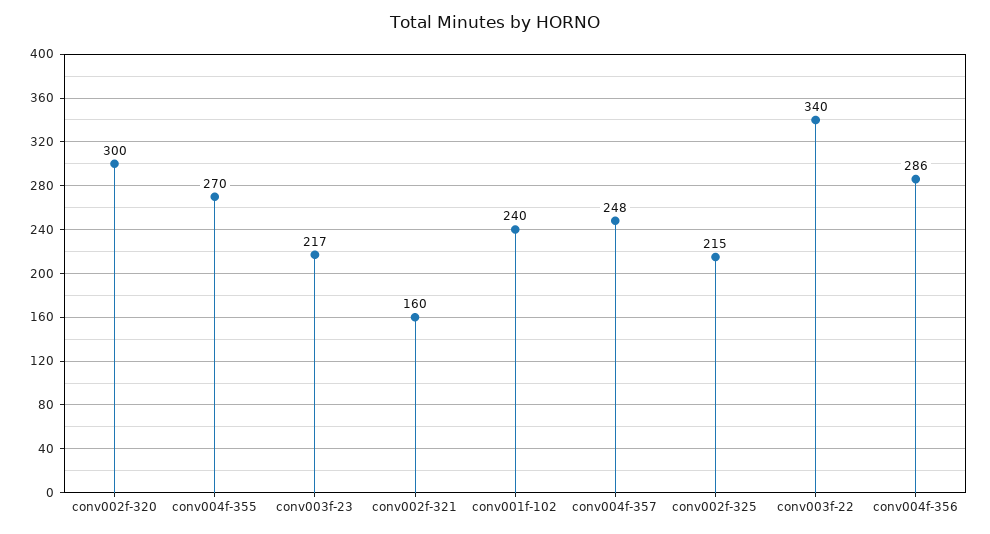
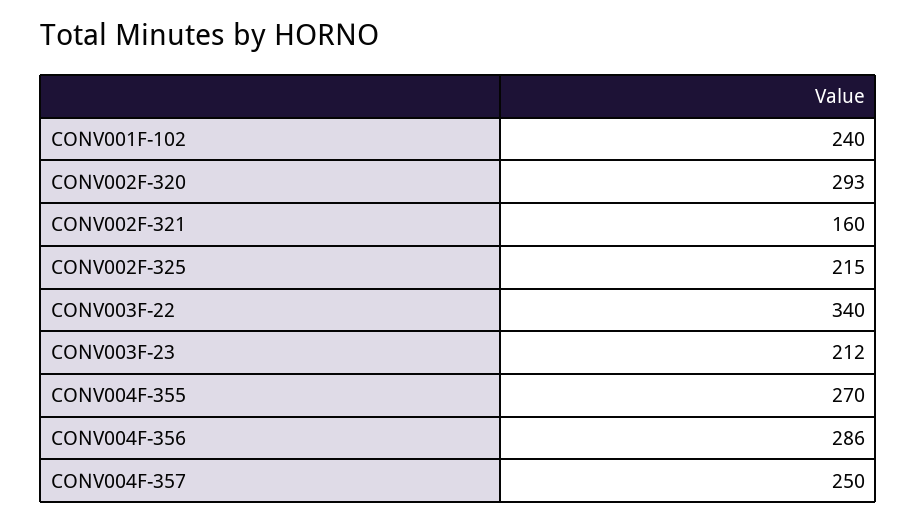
conv002f-320: 300 -> 293
conv003f-23: 217 -> 212
conv004f-357: 248 -> 250

